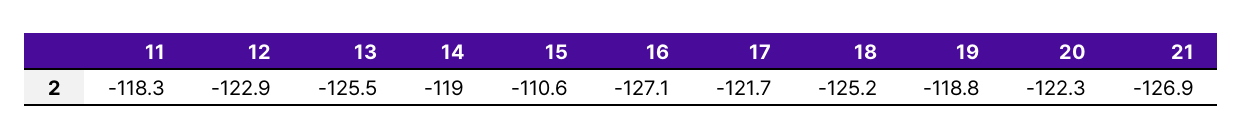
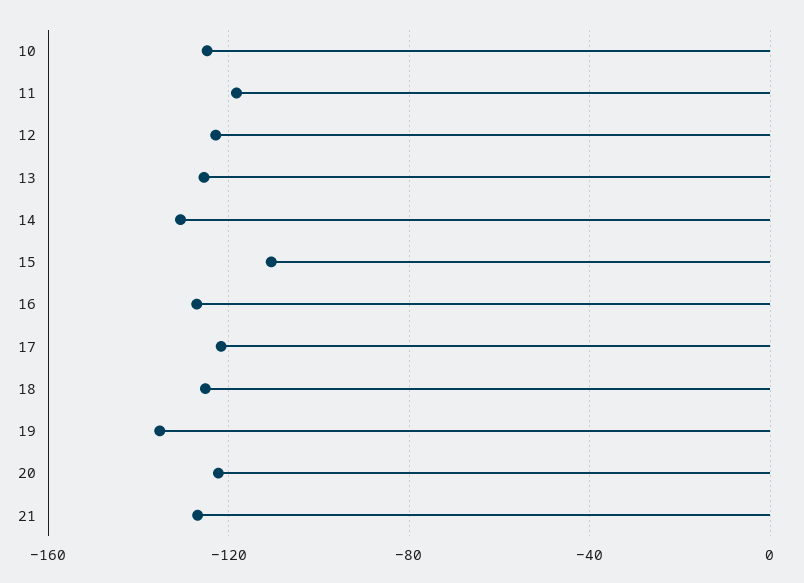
14: -119 -> -130
19: -118.8 -> -135
10: none -> -125

